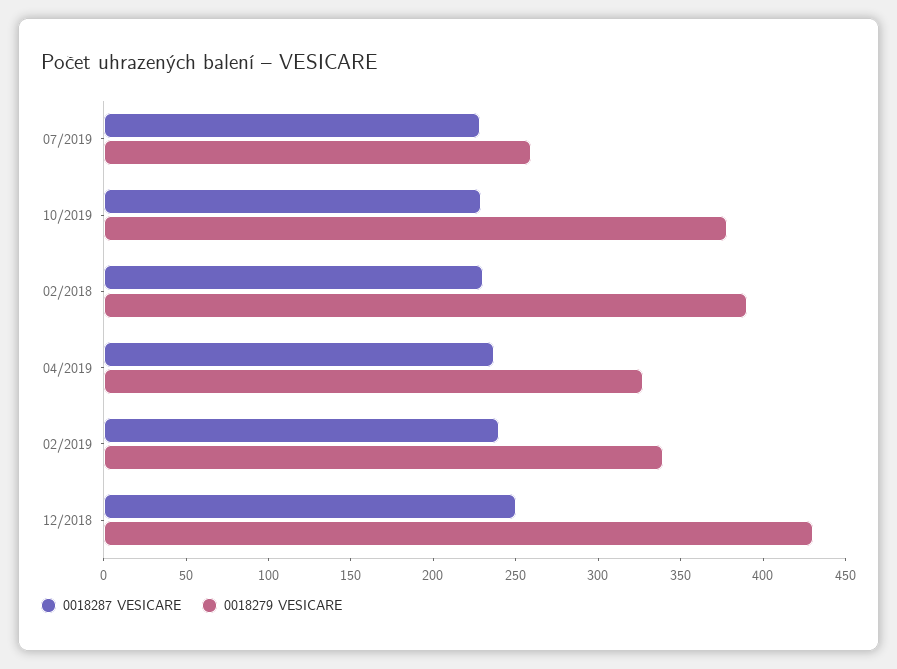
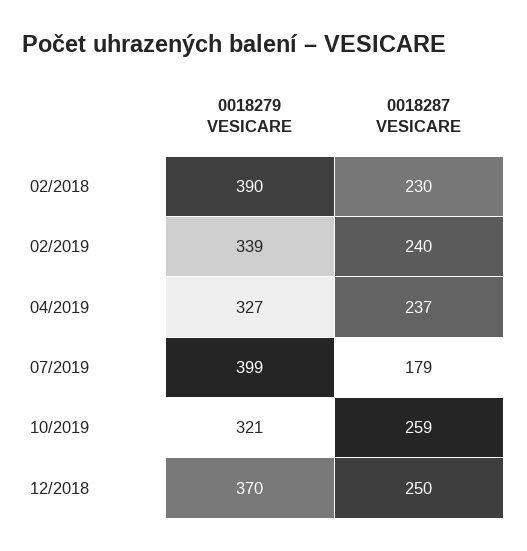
0018287 VESICARE, 07/2019: 230 -> 179
0018279 VESICARE, 07/2019: 260 -> 399
0018287 VESICARE, 10/2019: 230 -> 259
0018279 VESICARE, 10/2019: 380 -> 321
0018279 VESICARE, 12/2018: 430 -> 370

